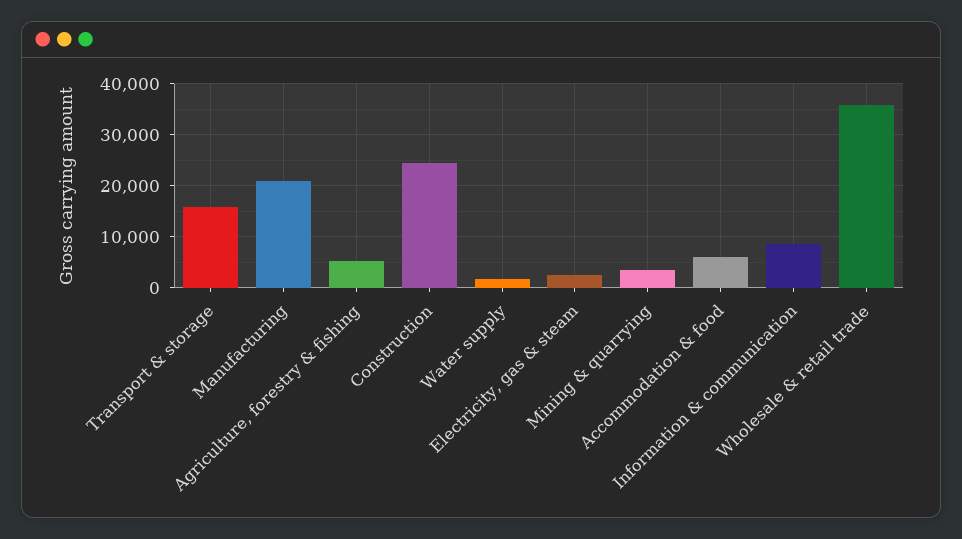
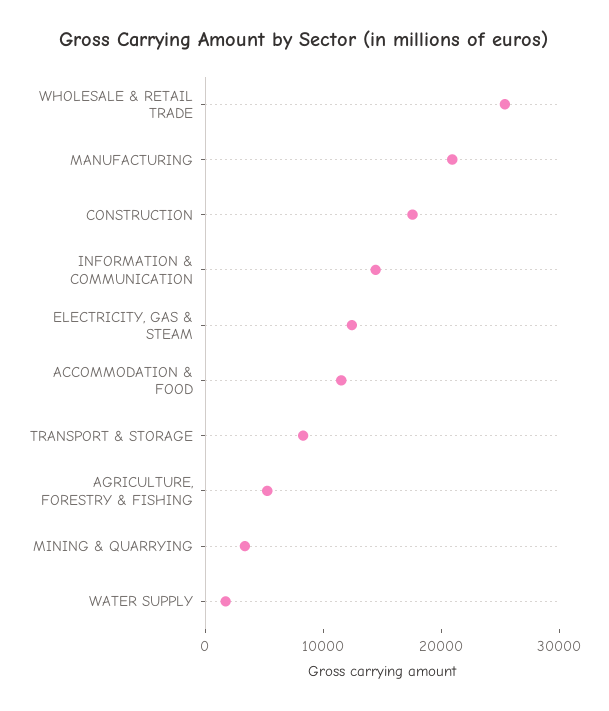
Transport & storage: 16000 -> 8000
Construction: 24000 -> 18000
Electricity, gas & steam: 2000 -> 12000
Accommodation & food: 6000 -> 12000
Information & communication: 8000 -> 14000
Wholesale & retail trade: 36000 -> 26000

